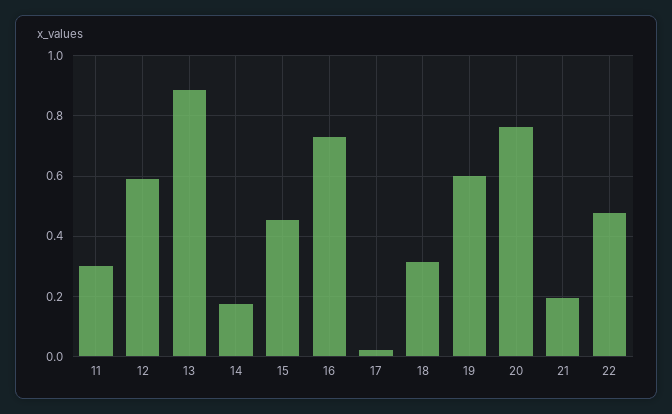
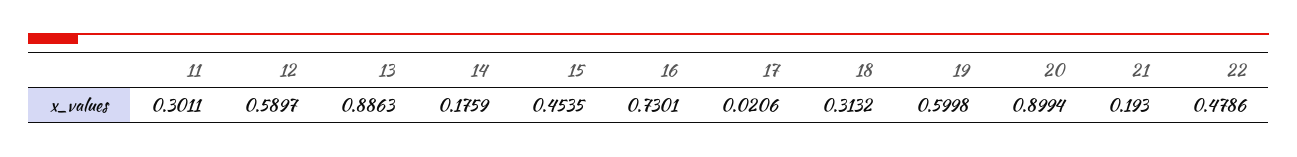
20: 0.76 -> 0.8994

